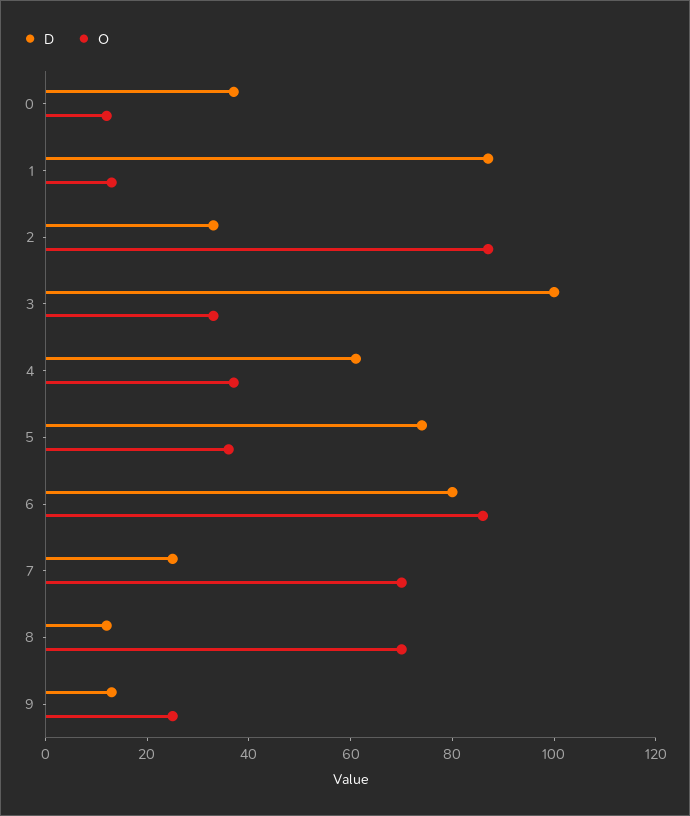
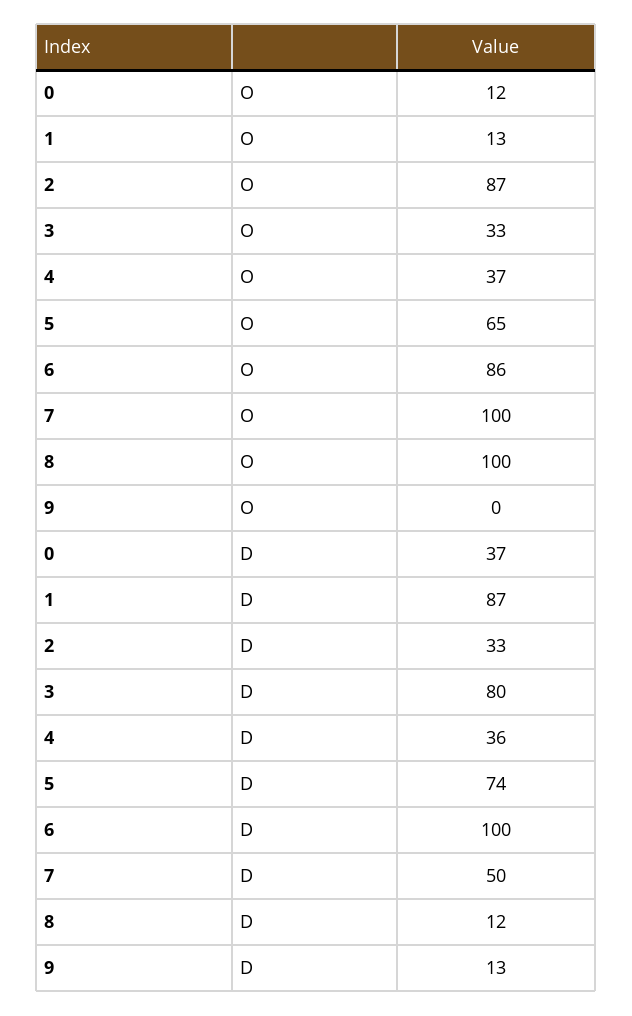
D, 3: 100 -> 80
D, 4: 60 -> 36
O, 5: 35 -> 65
D, 6: 80 -> 100
D, 7: 25 -> 50
O, 7: 70 -> 100
O, 8: 70 -> 100
O, 9: 25 -> 0

